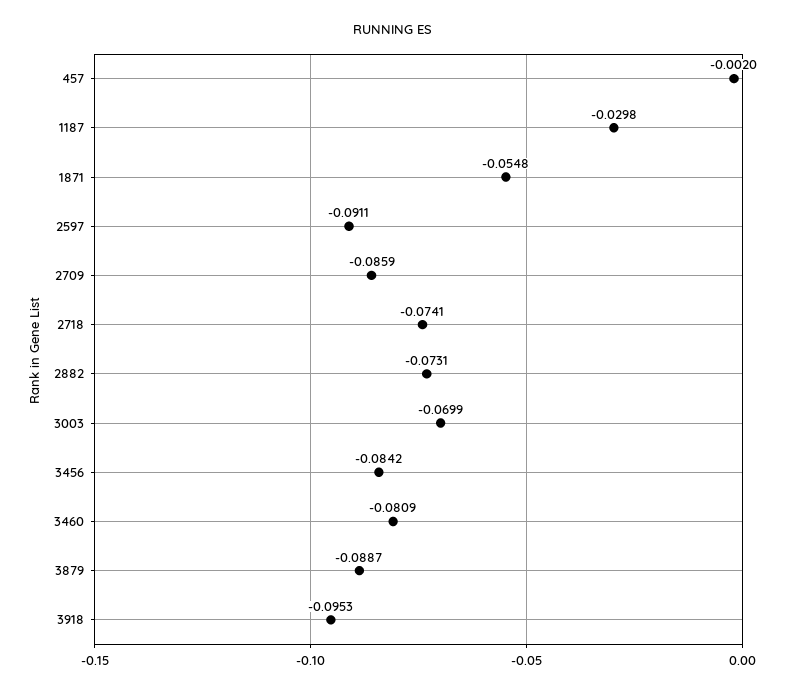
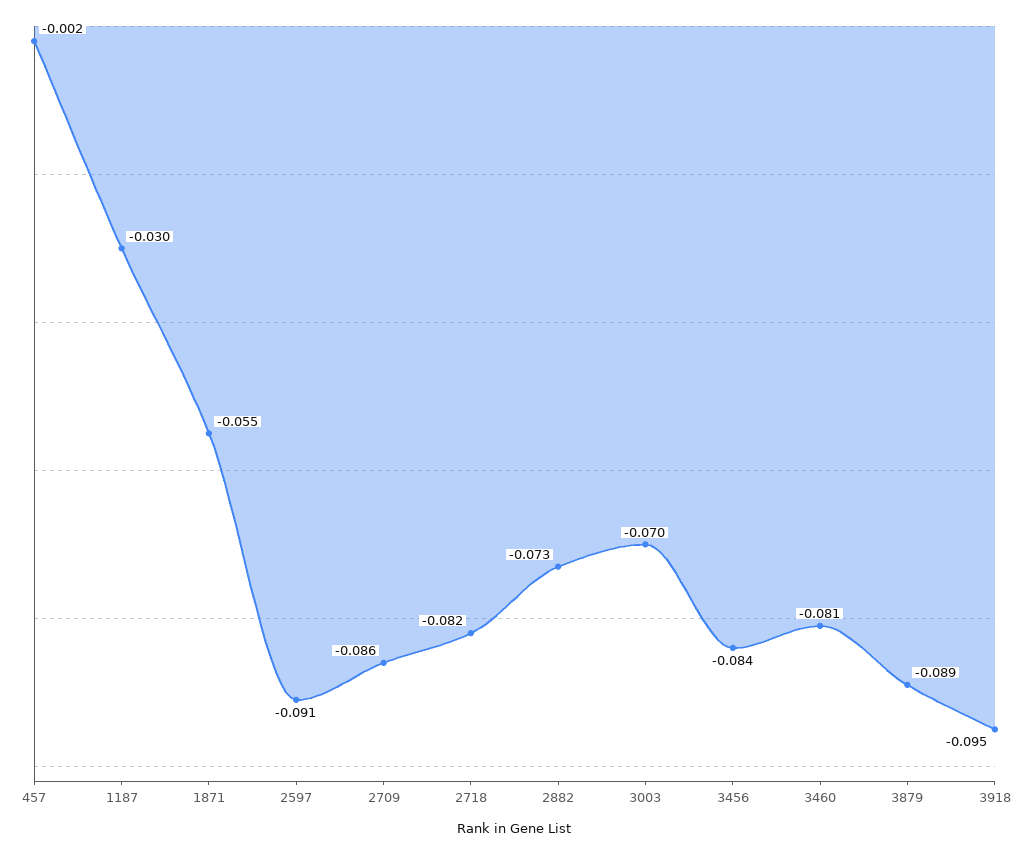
2718: -0.0741 -> -0.082

